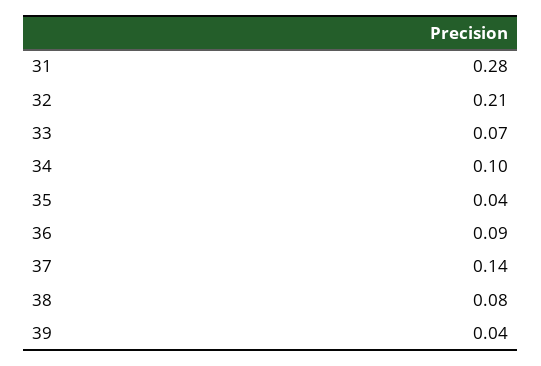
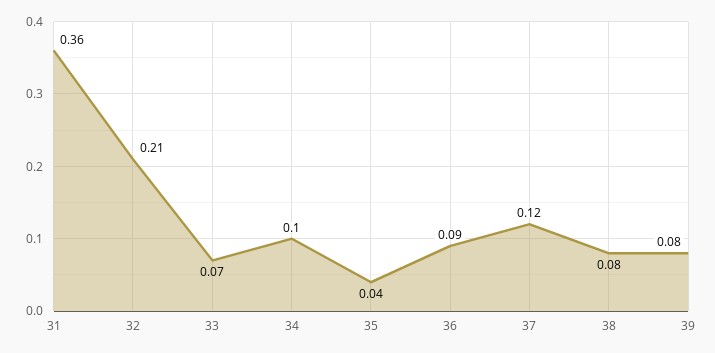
31: 0.28 -> 0.36
37: 0.14 -> 0.12
39: 0.04 -> 0.08

